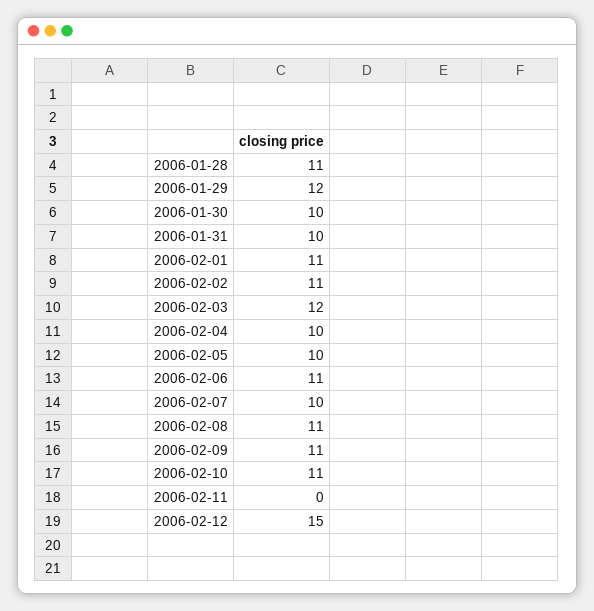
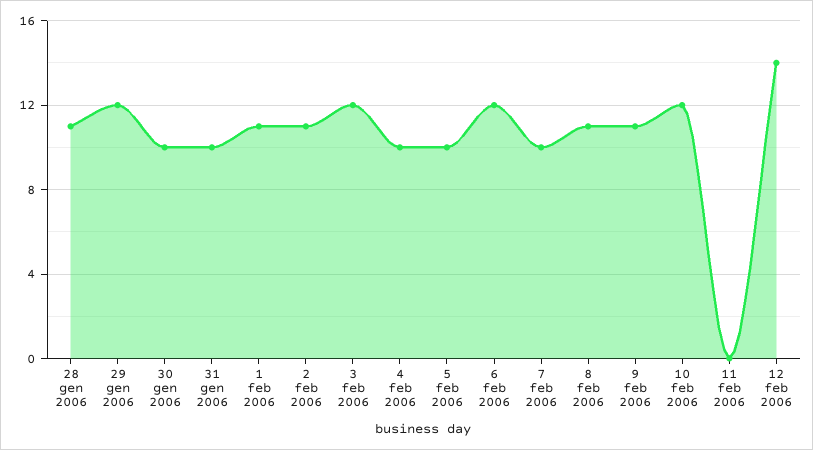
2006-02-06: 11 -> 12
2006-02-10: 11 -> 12
2006-02-12: 15 -> 14

